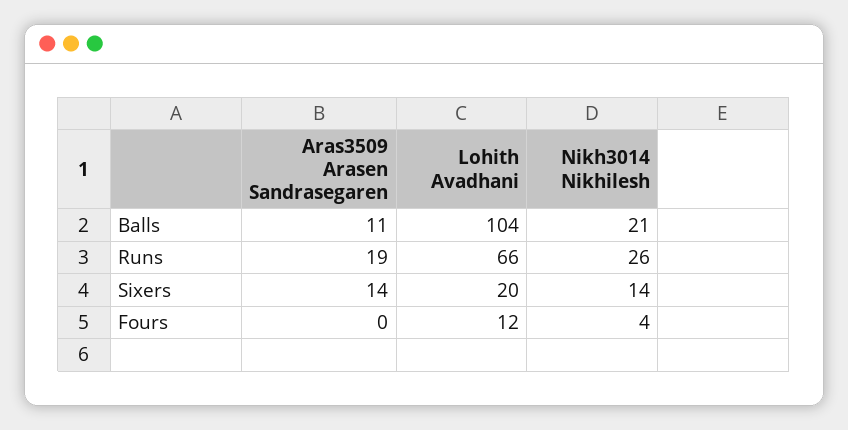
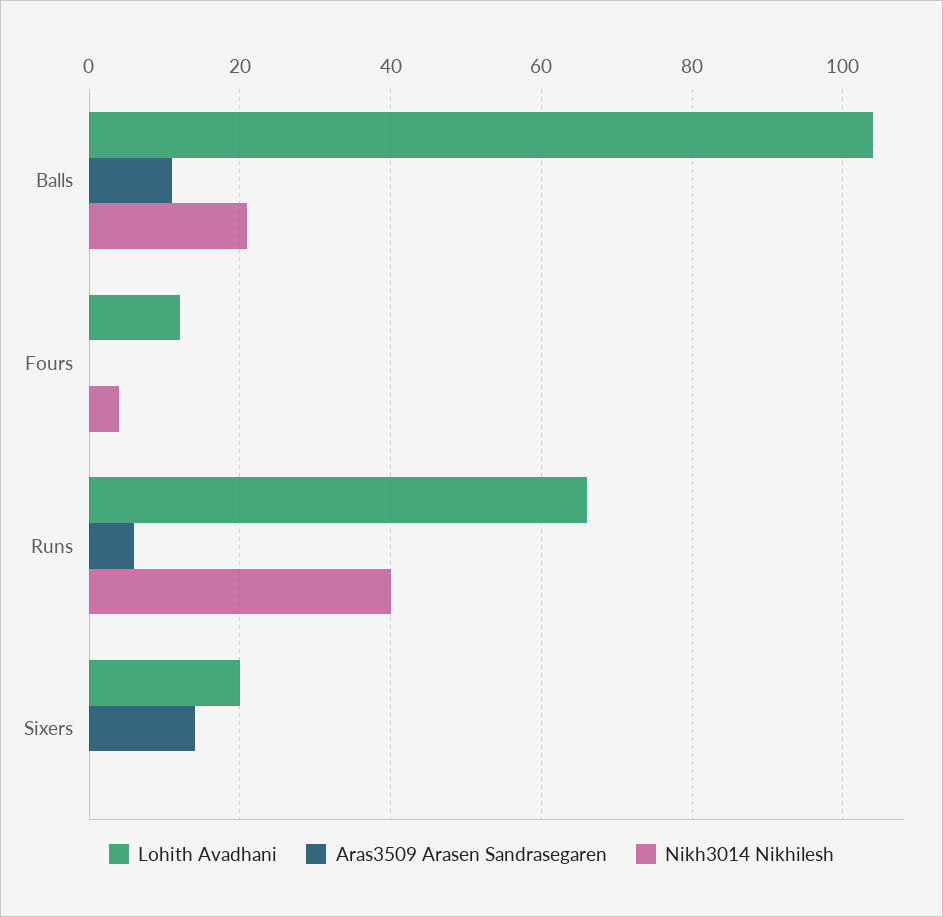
Aras3509 Arasen Sandrasegaren, Runs: 19 -> 5
Nikh3014 Nikhilesh, Runs: 26 -> 40
Nikh3014 Nikhilesh, Sixers: 14 -> 0

